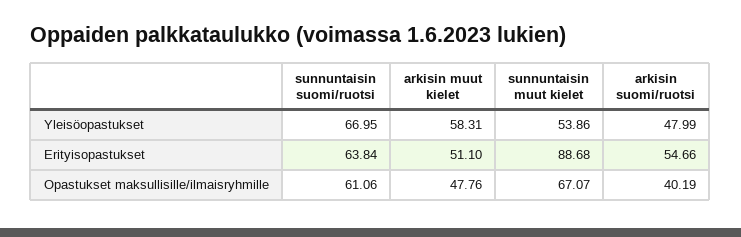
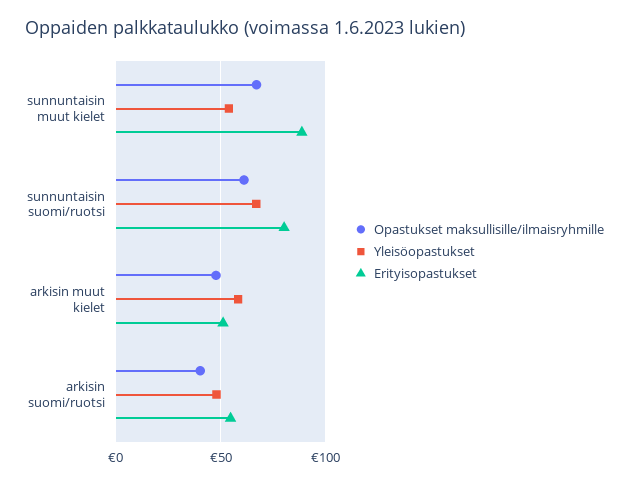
Erityisopastukset, sunnuntaisin suomi/ruotsi: 63.84 -> 80

